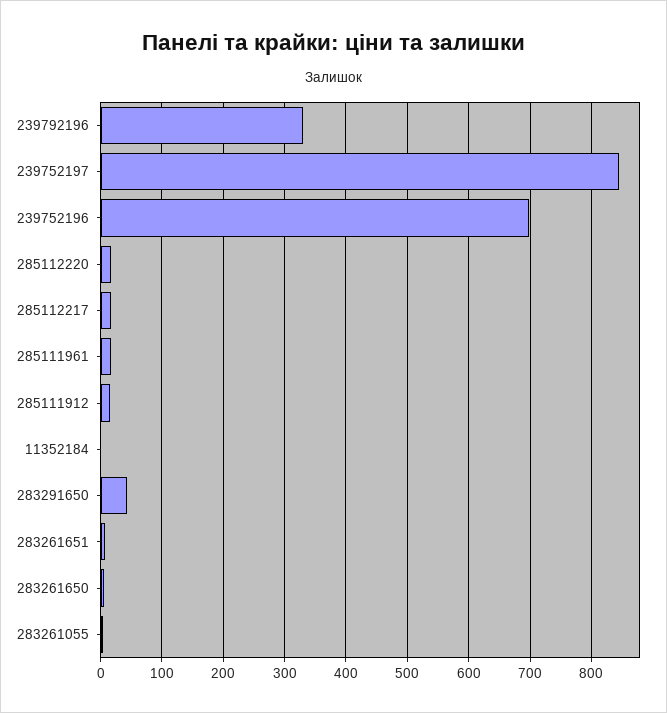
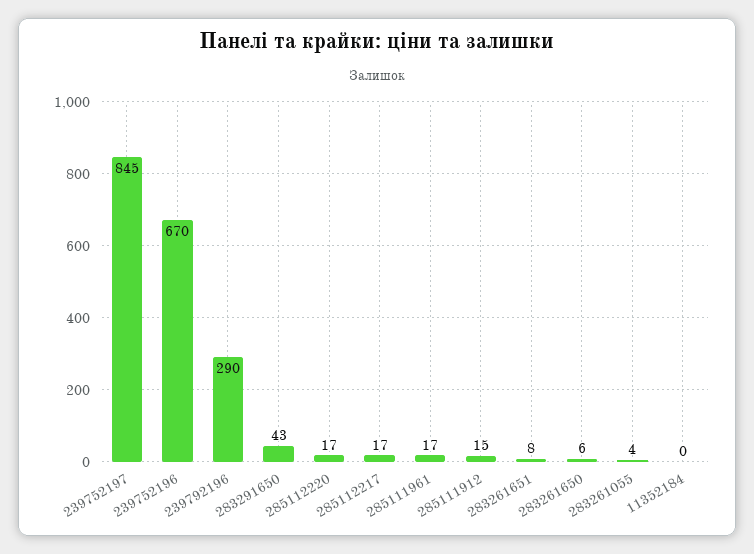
239792196: 330 -> 290
239752196: 700 -> 670

